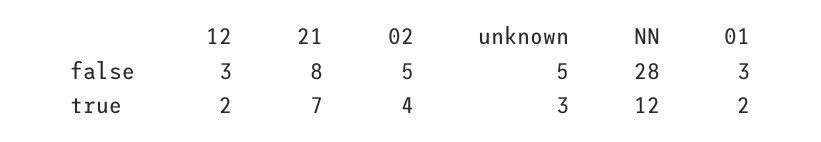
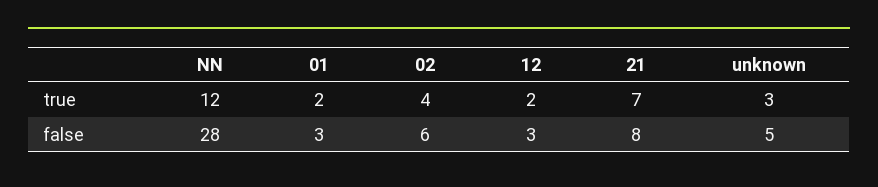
02, false: 5 -> 6

